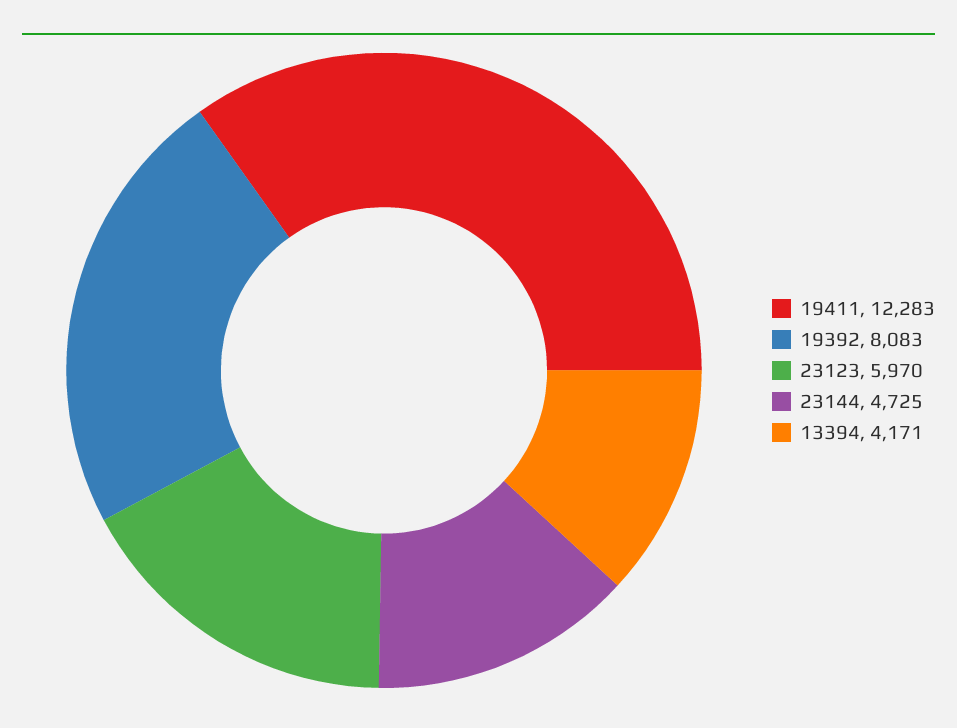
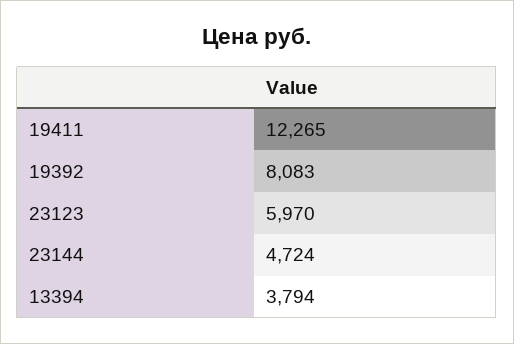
19411: 12283 -> 12265
23144: 4725 -> 4724
13394: 4171 -> 3794

